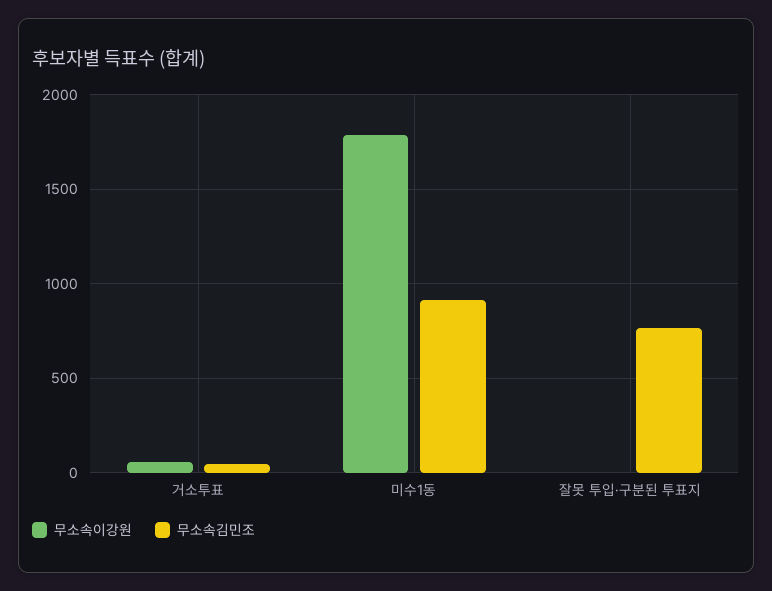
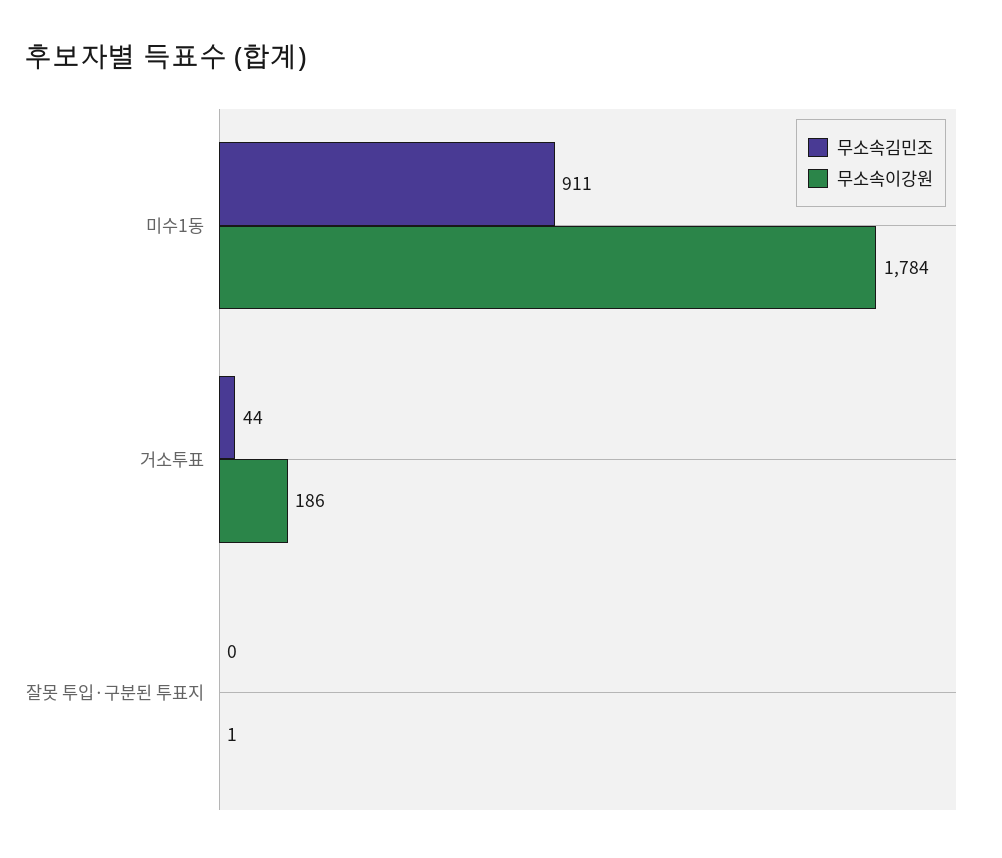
무소속이강원, 거소투표: 50 -> 186
무소속김민조, 잘못 투입·구분된 투표지: 750 -> 0

